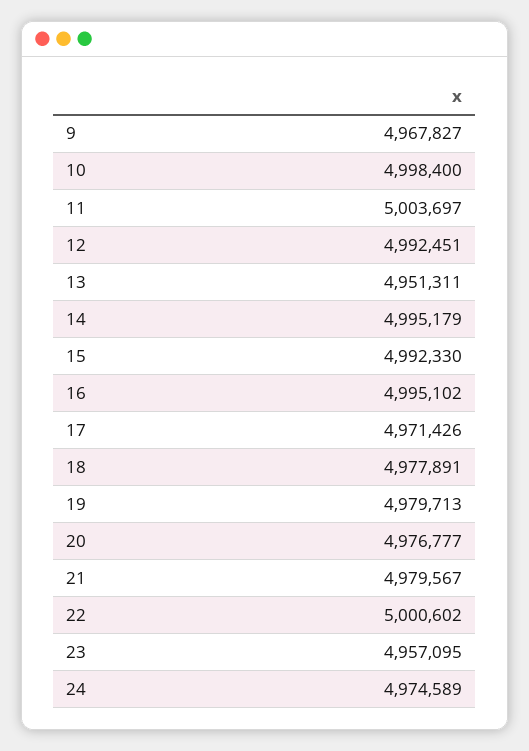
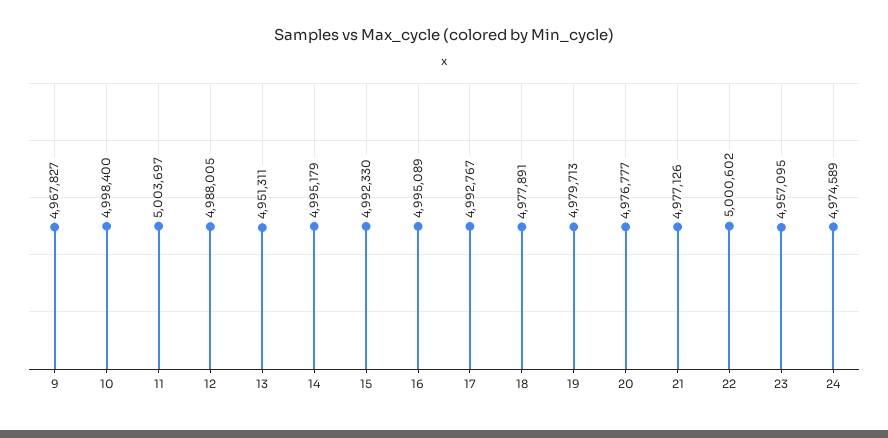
12: 4992451 -> 4988005
16: 4995102 -> 4995089
17: 4971426 -> 4992767
21: 4979567 -> 4977126

